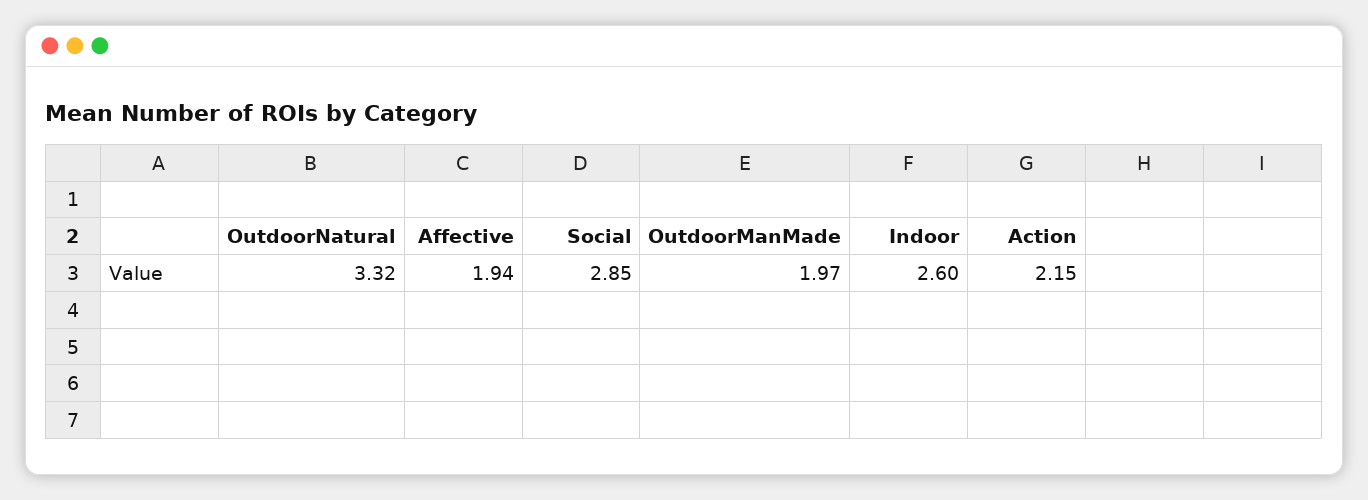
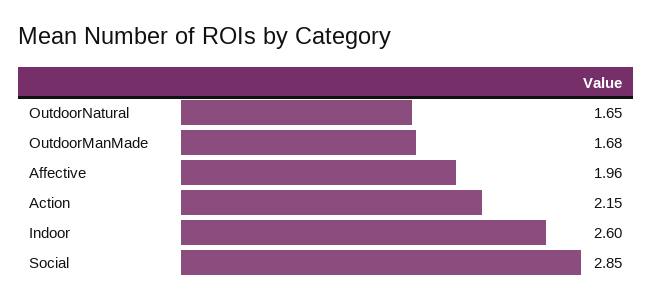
OutdoorNatural: 3.32 -> 1.65
Affective: 1.94 -> 1.96
OutdoorManMade: 1.97 -> 1.68

